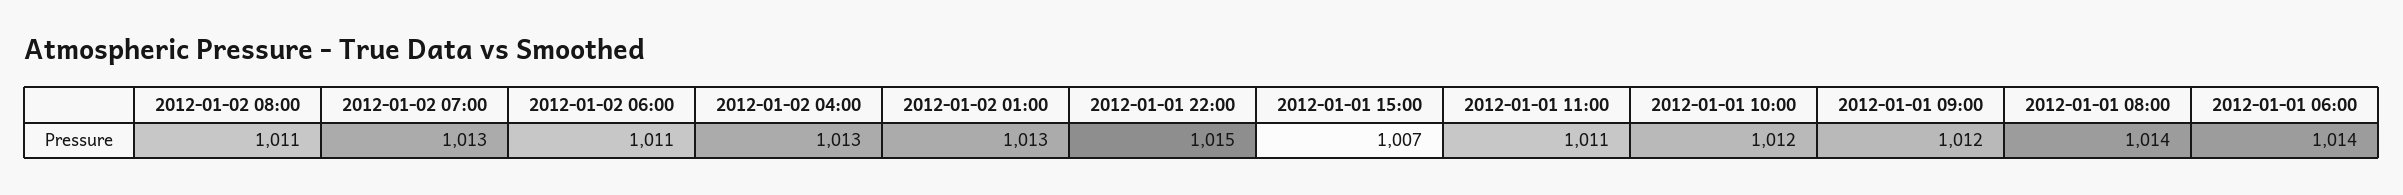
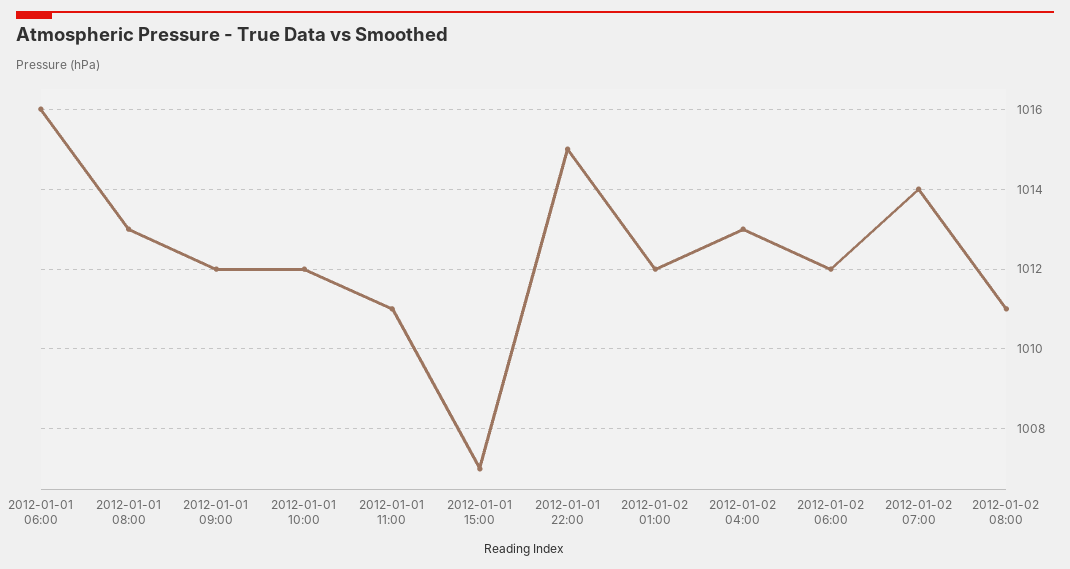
2012-01-02 07:00: 1013 -> 1014
2012-01-02 06:00: 1011 -> 1012
2012-01-02 01:00: 1013 -> 1012
2012-01-01 08:00: 1014 -> 1013
2012-01-01 06:00: 1014 -> 1016

